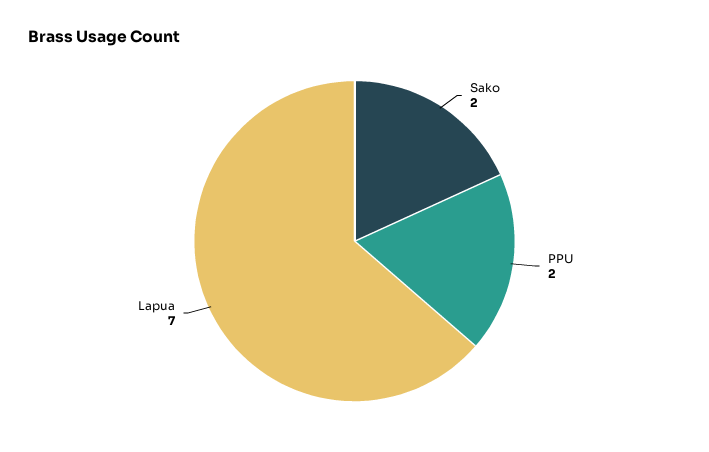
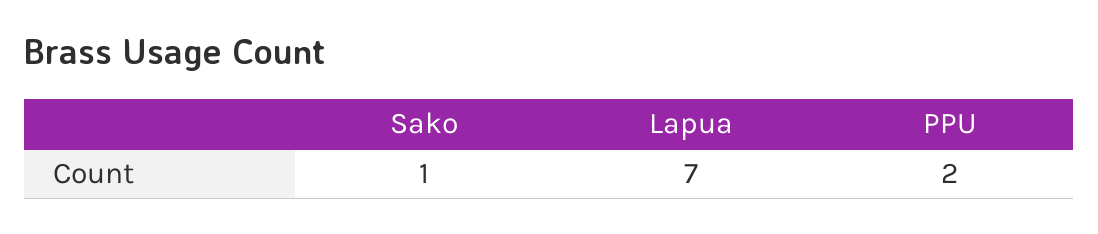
Sako: 2 -> 1

